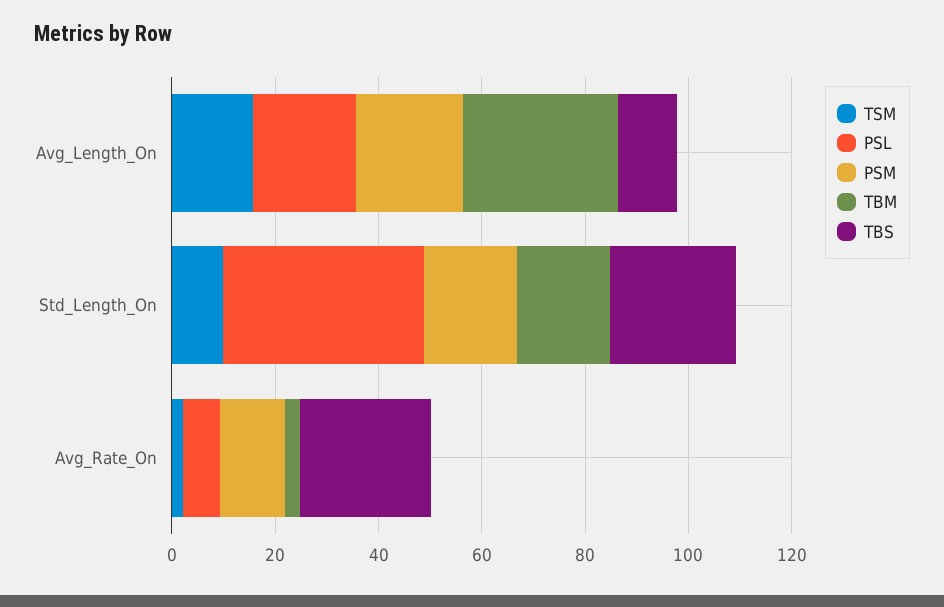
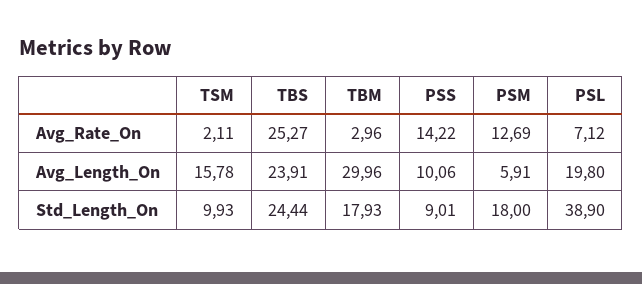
PSM, Avg_Length_On: 20 -> 5.91
TBS, Avg_Length_On: 10 -> 23.91
PSS, Avg_Rate_On: none -> 14.22
PSS, Avg_Length_On: none -> 10.06
PSS, Std_Length_On: none -> 9.01

